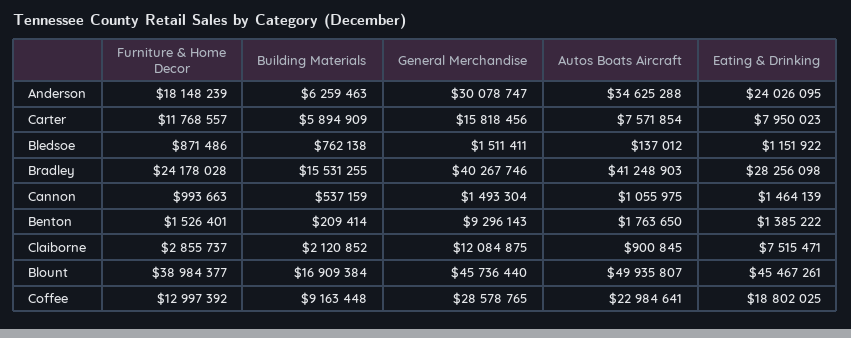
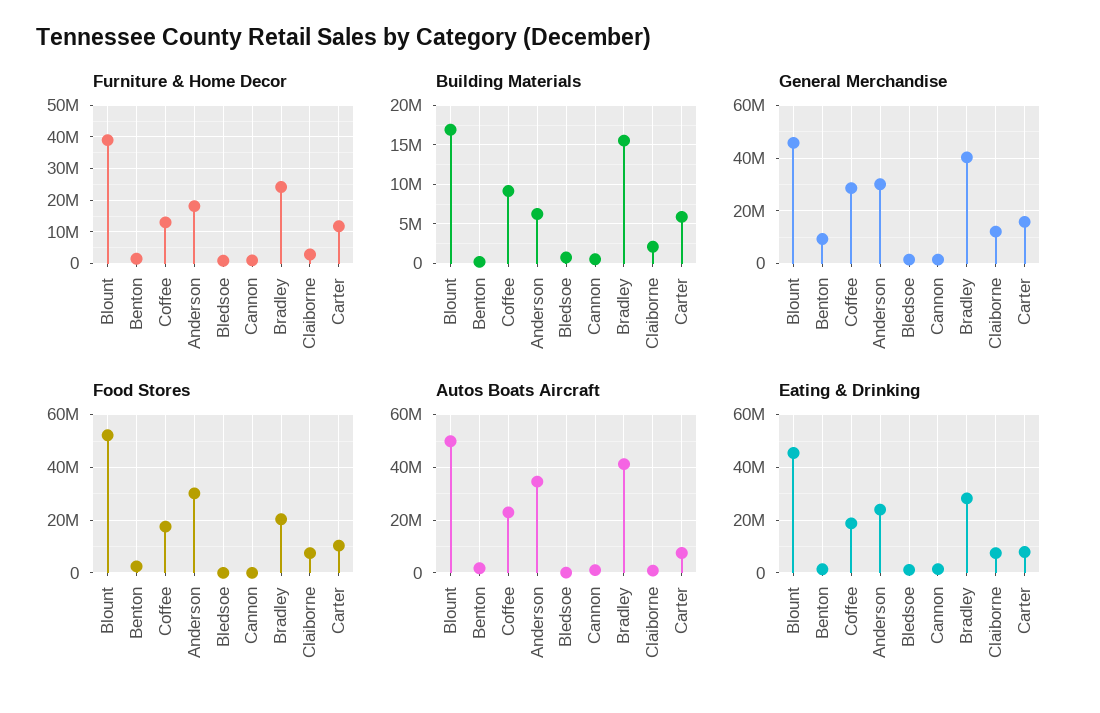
Food Stores, Blount: none -> 52500000
Food Stores, Benton: none -> 2500000
Food Stores, Coffee: none -> 17500000
Food Stores, Anderson: none -> 30000000
Food Stores, Bledsoe: none -> 0
Food Stores, Cannon: none -> 0
Food Stores, Bradley: none -> 20000000
Food Stores, Claiborne: none -> 7500000
Food Stores, Carter: none -> 10000000

